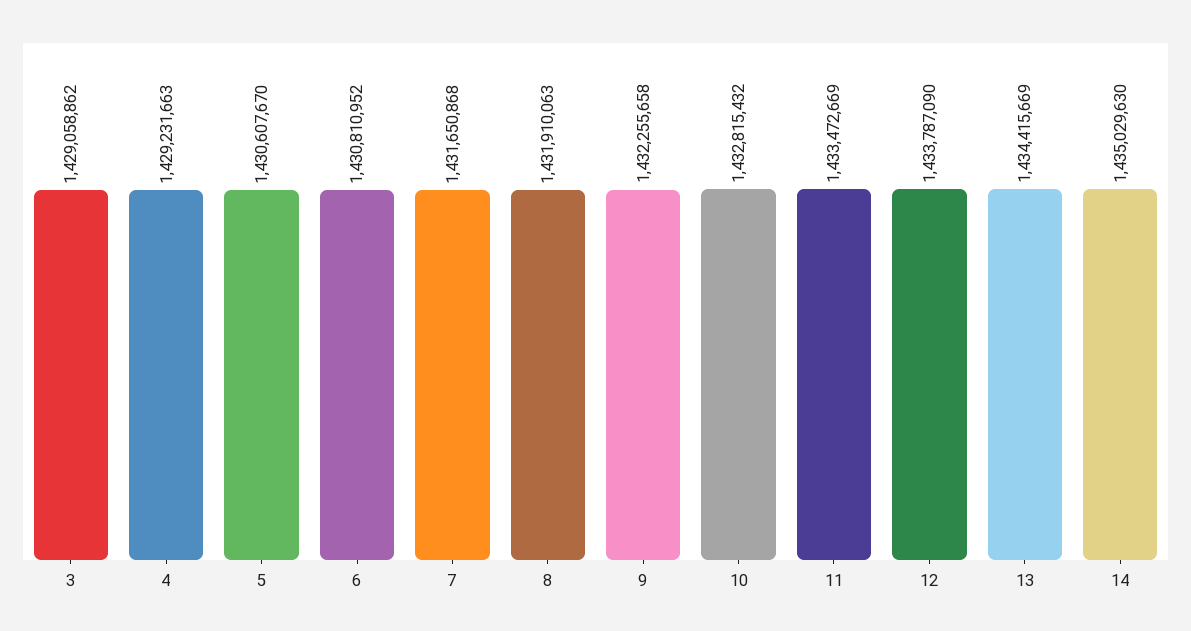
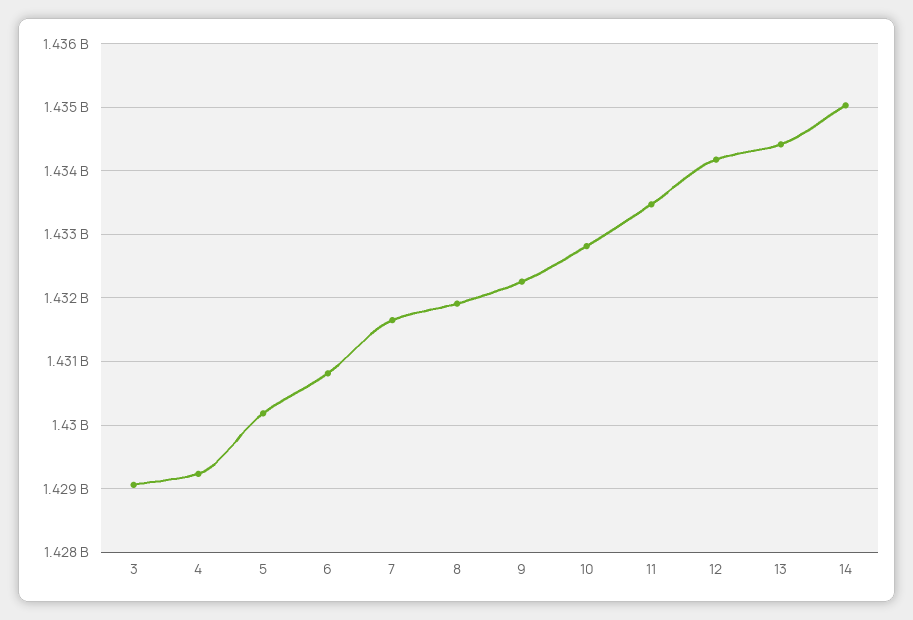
5: 1430607670 -> 1430200000
12: 1433787090 -> 1434200000

